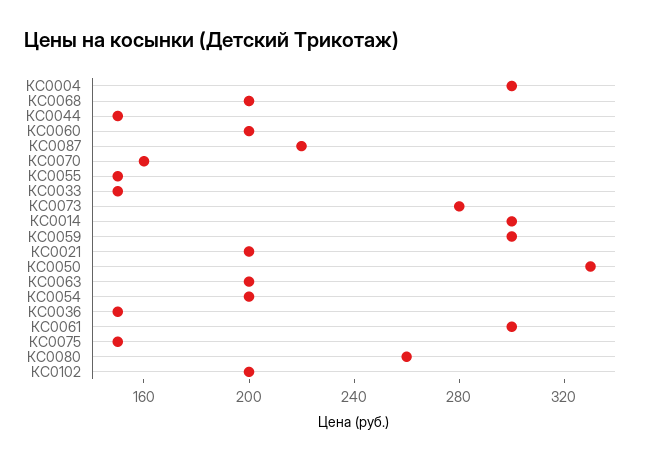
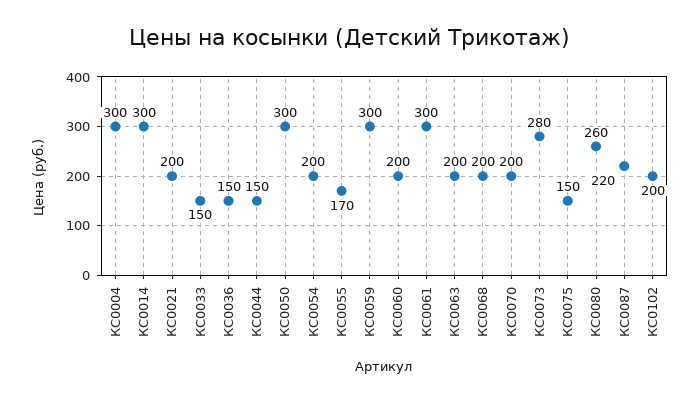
КС0070: 160 -> 200
КС0055: 150 -> 170
КС0050: 330 -> 300

